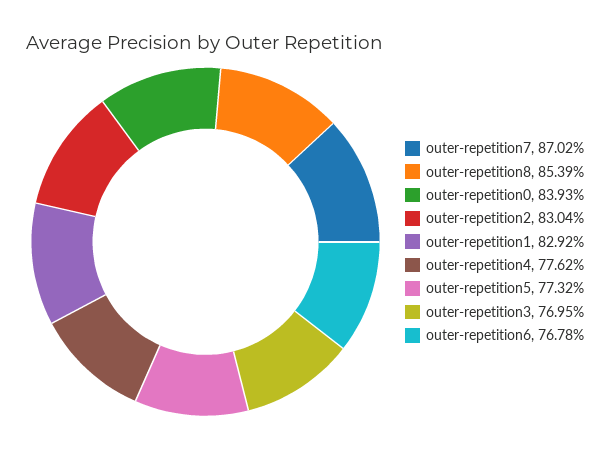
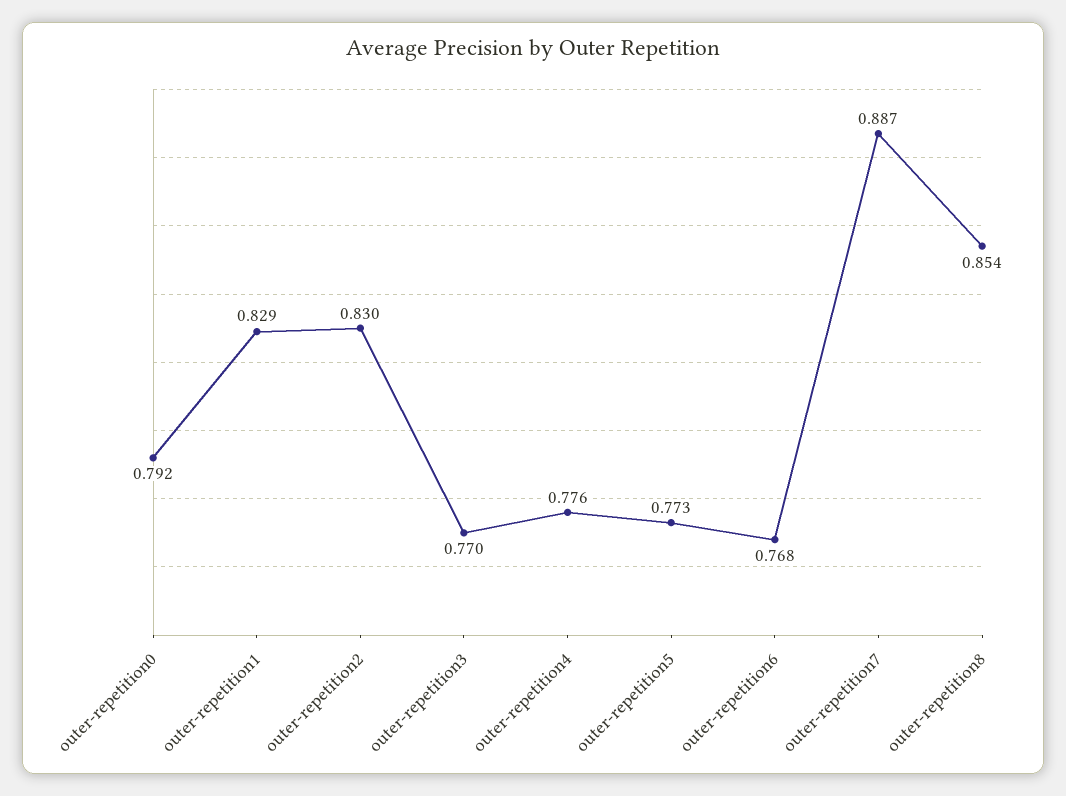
outer-repetition7: 0.8702 -> 0.887
outer-repetition0: 0.8393 -> 0.792

